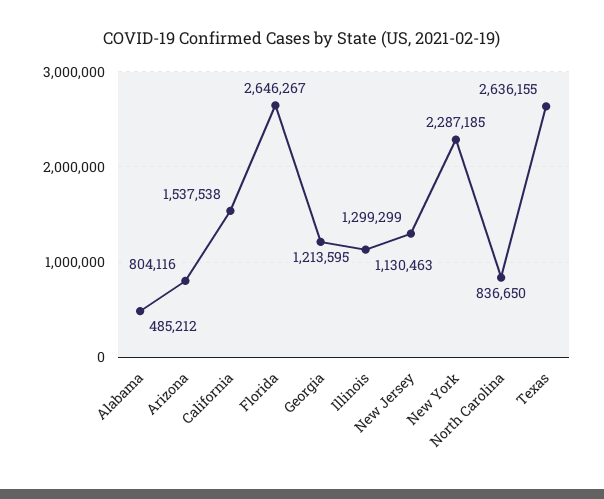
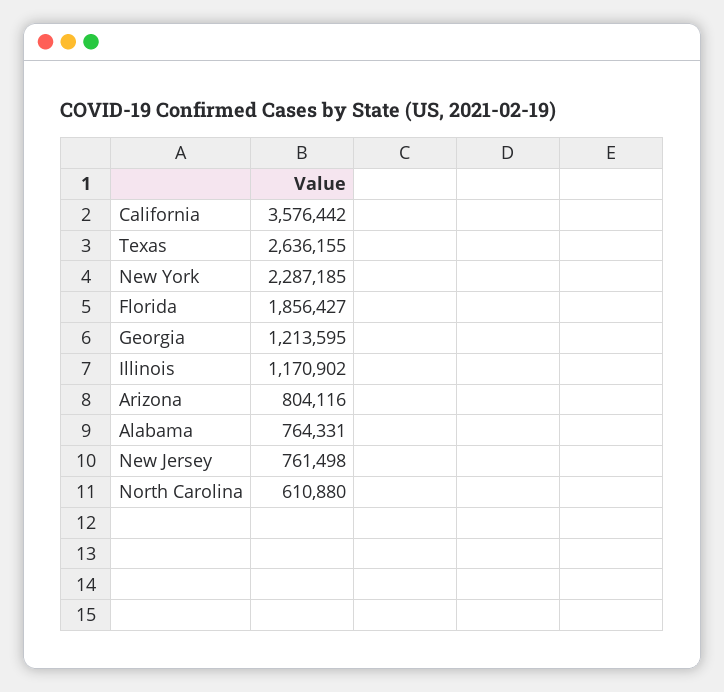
Alabama: 485212 -> 764331
California: 1537538 -> 3576442
Florida: 2646267 -> 1856427
Illinois: 1130463 -> 1170902
New Jersey: 1299299 -> 761498
North Carolina: 836650 -> 610880

